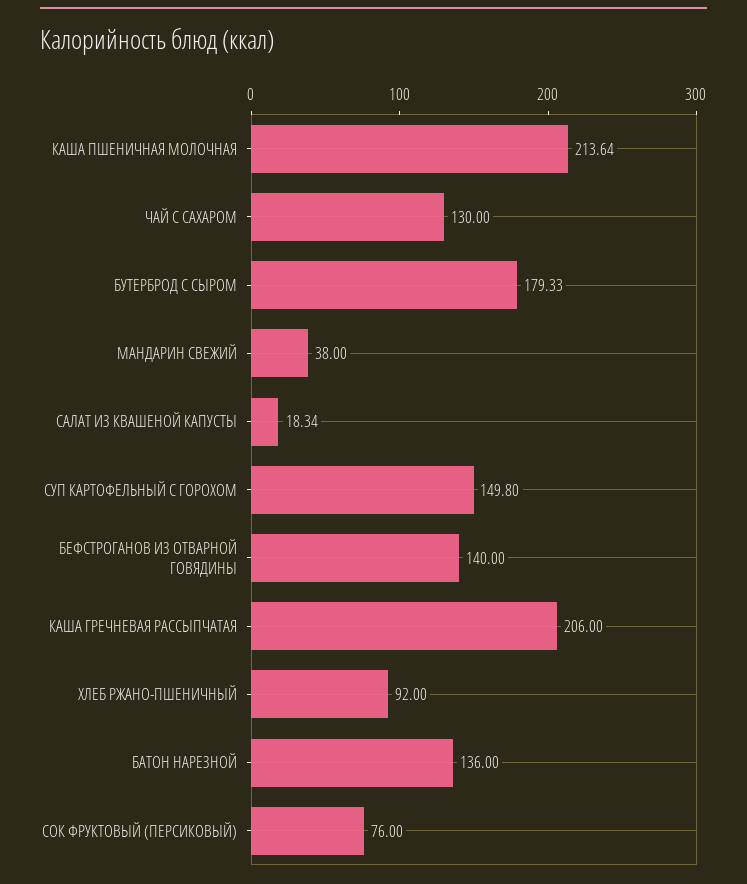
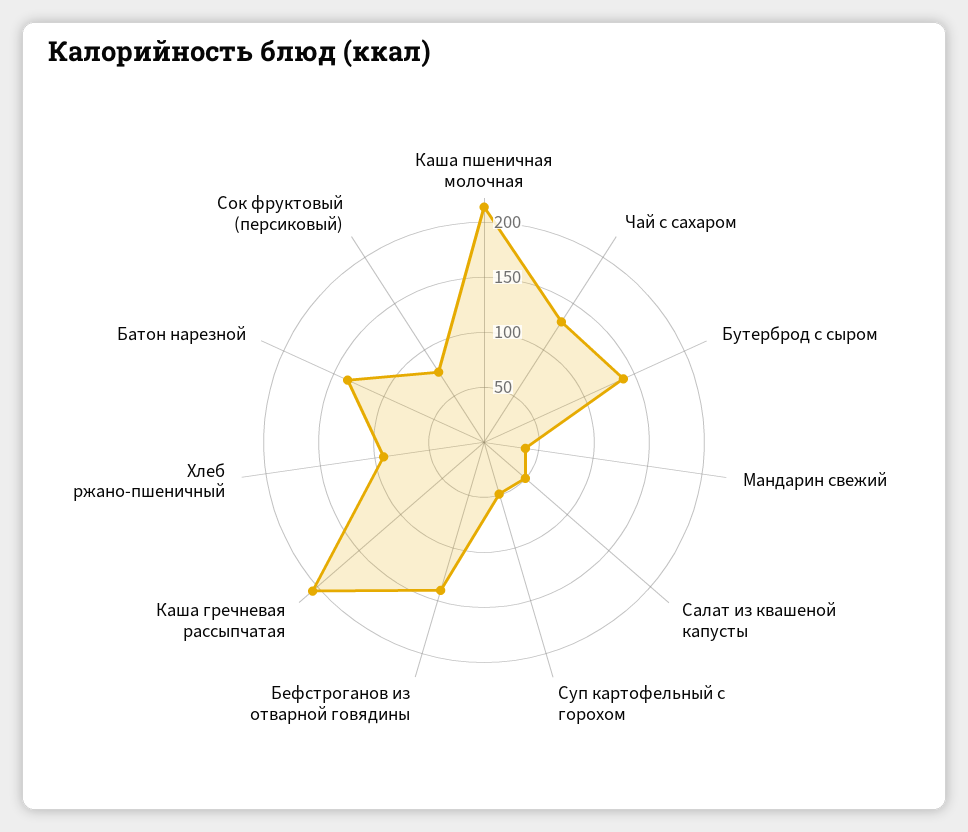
БУТЕРБРОД С СЫРОМ: 179.33 -> 140
САЛАТ ИЗ КВАШЕНОЙ КАПУСТЫ: 18.34 -> 50
СУП КАРТОФЕЛЬНЫЙ С ГОРОХОМ: 149.8 -> 50

